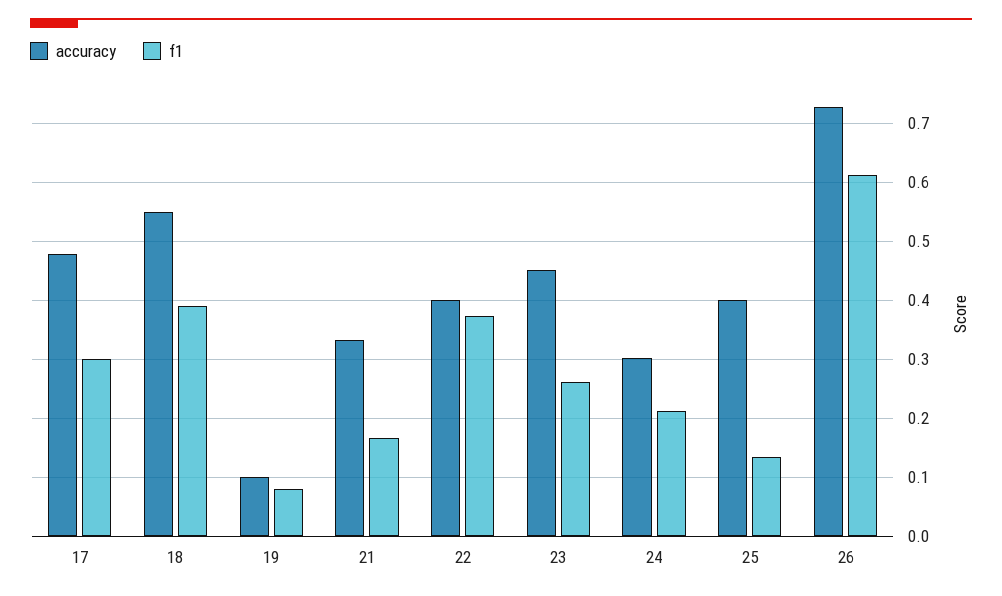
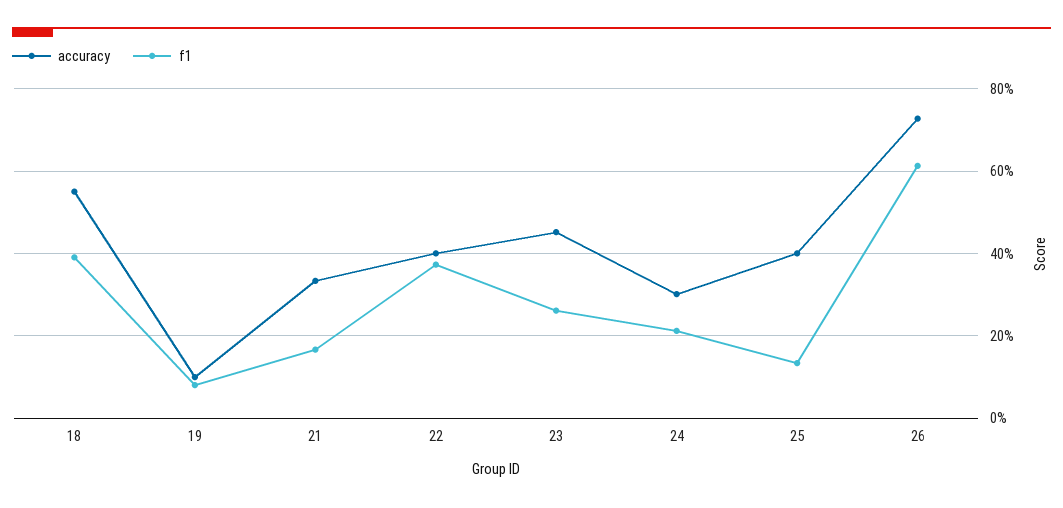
accuracy, 17: 0.48 -> none
f1, 17: 0.3 -> none

